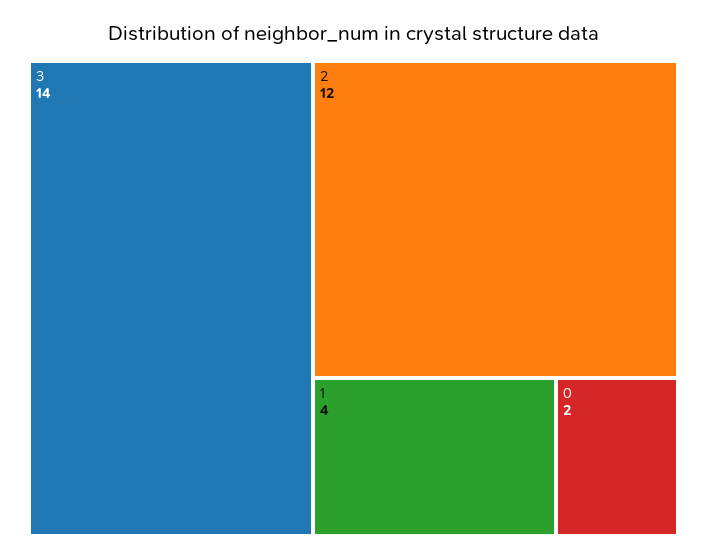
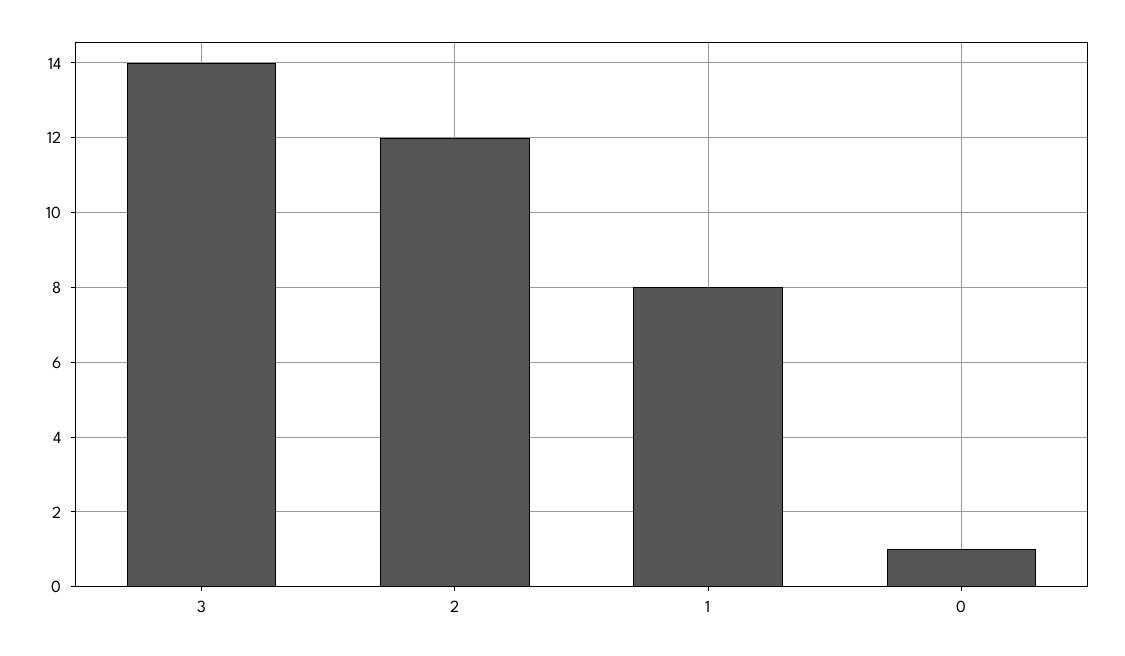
1: 4 -> 8
0: 2 -> 1

